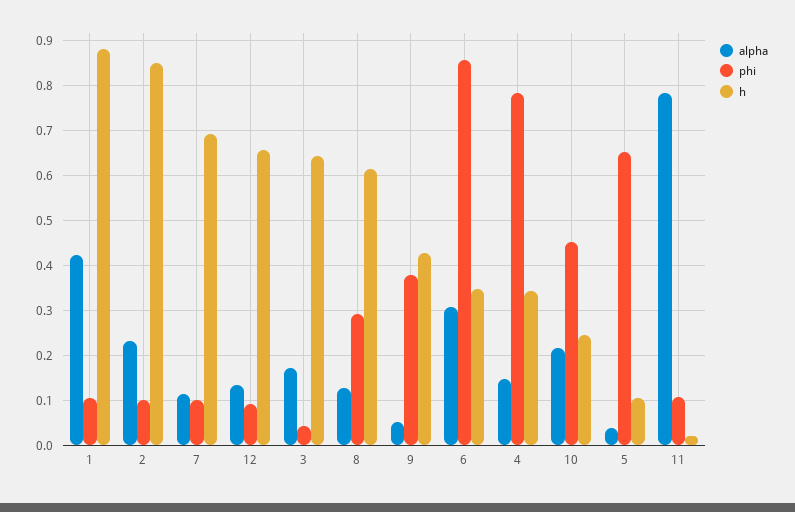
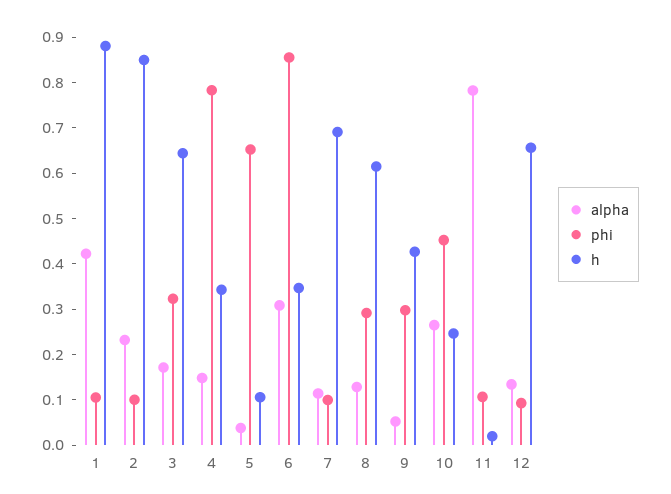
phi, 3: 0.04 -> 0.32
phi, 9: 0.38 -> 0.3
alpha, 10: 0.22 -> 0.26

